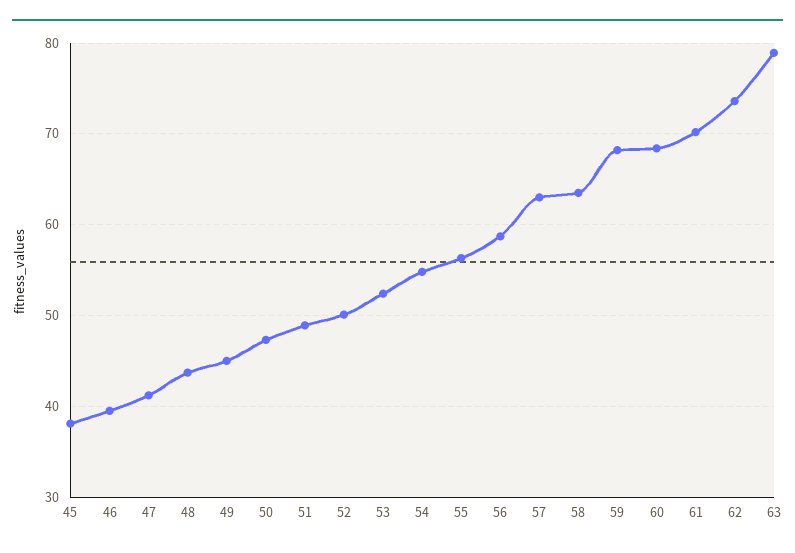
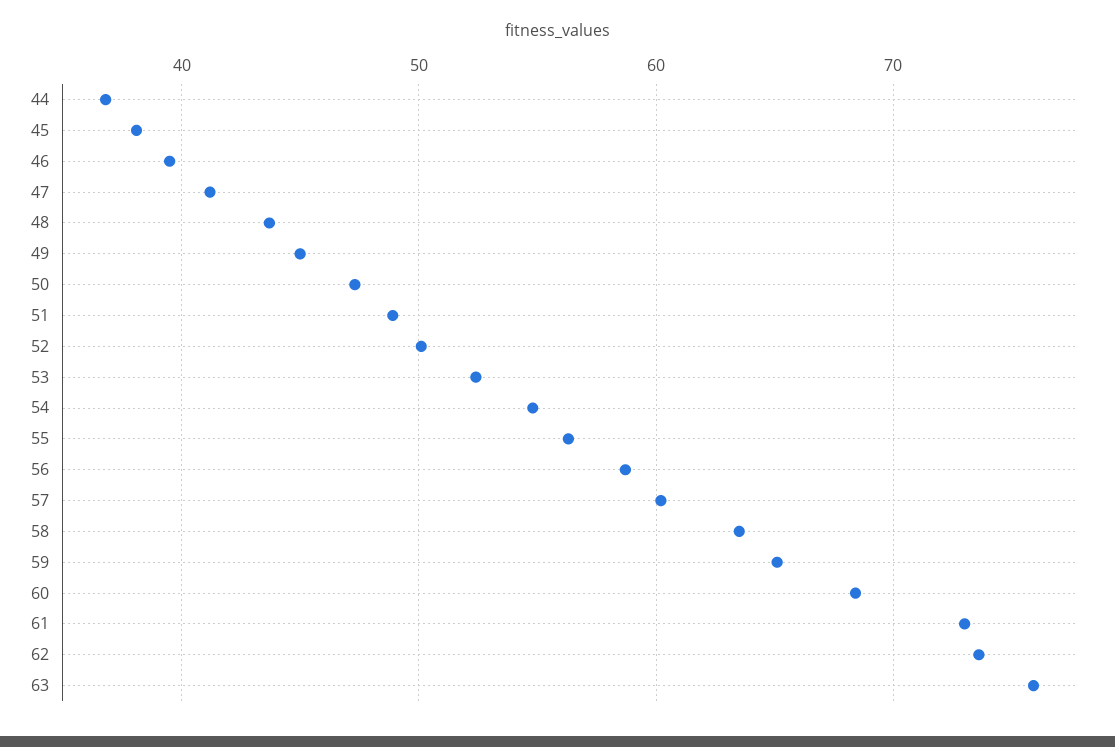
57: 63 -> 60
59: 68 -> 65
61: 70 -> 73
63: 79 -> 76
44: none -> 37

